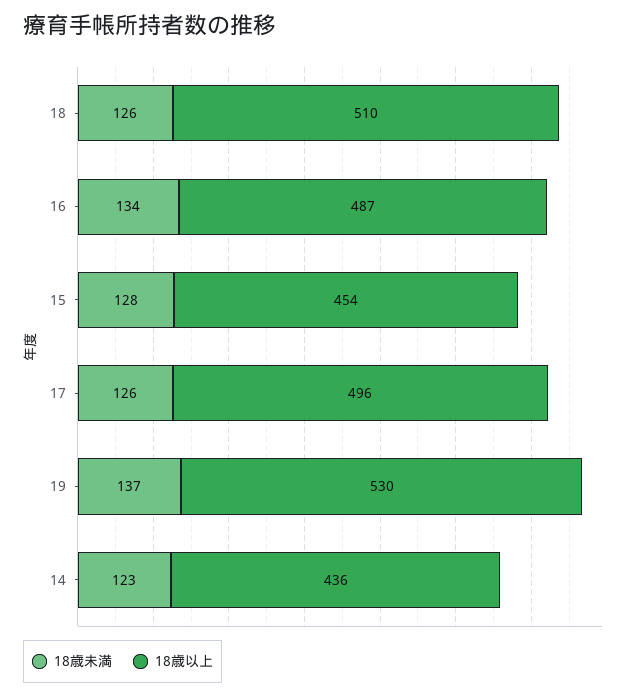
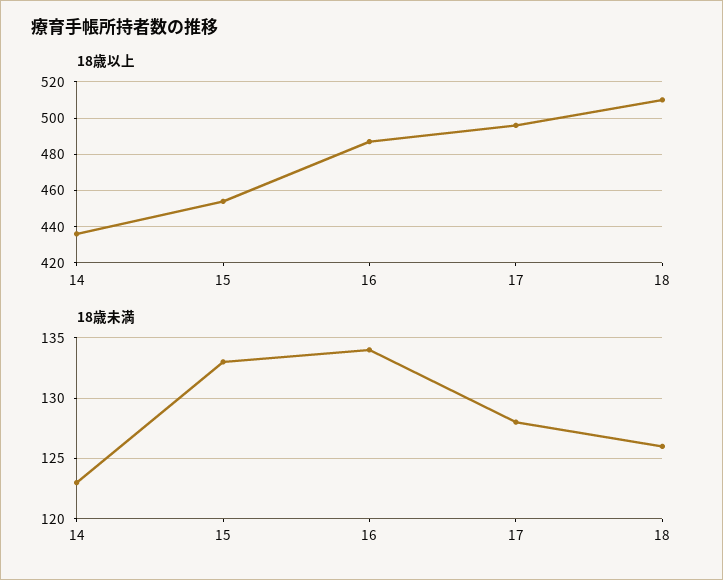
18歳未満, 15: 128 -> 133
18歳未満, 17: 126 -> 128
18歳未満, 19: 137 -> none
18歳以上, 19: 530 -> none

